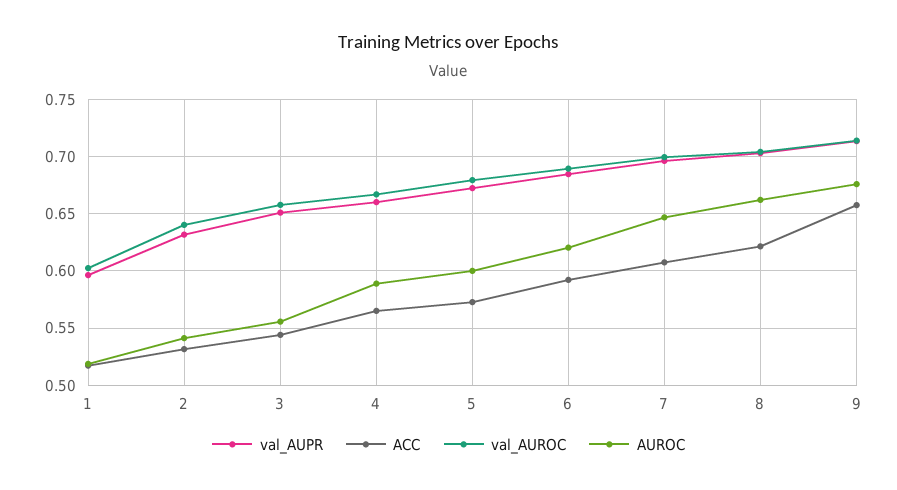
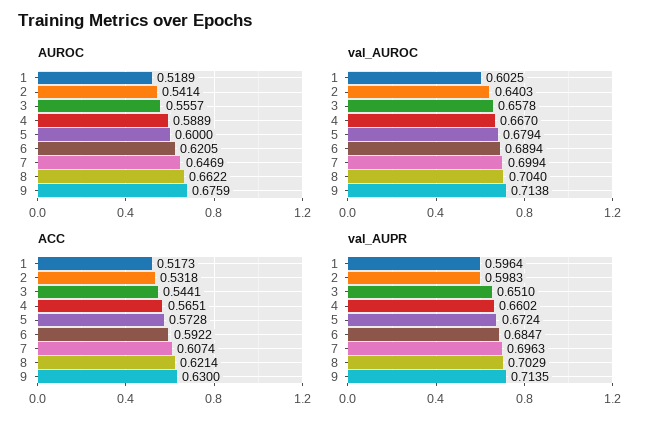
val_AUPR, 2: 0.63 -> 0.5983
ACC, 9: 0.66 -> 0.63

